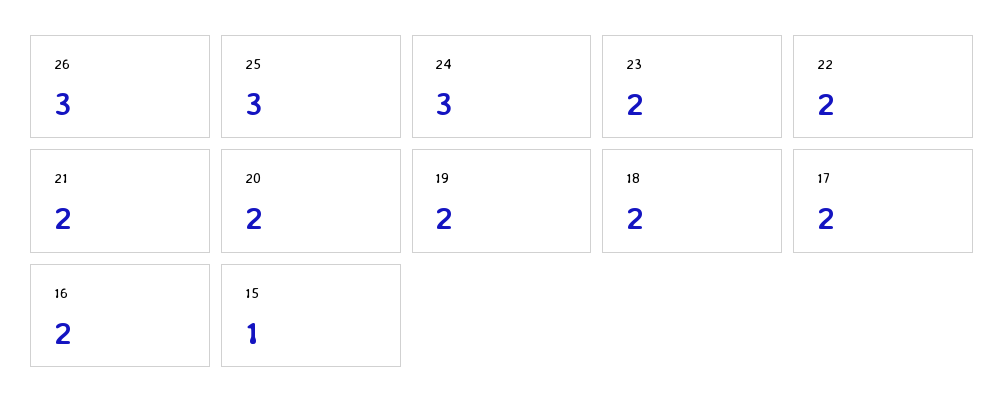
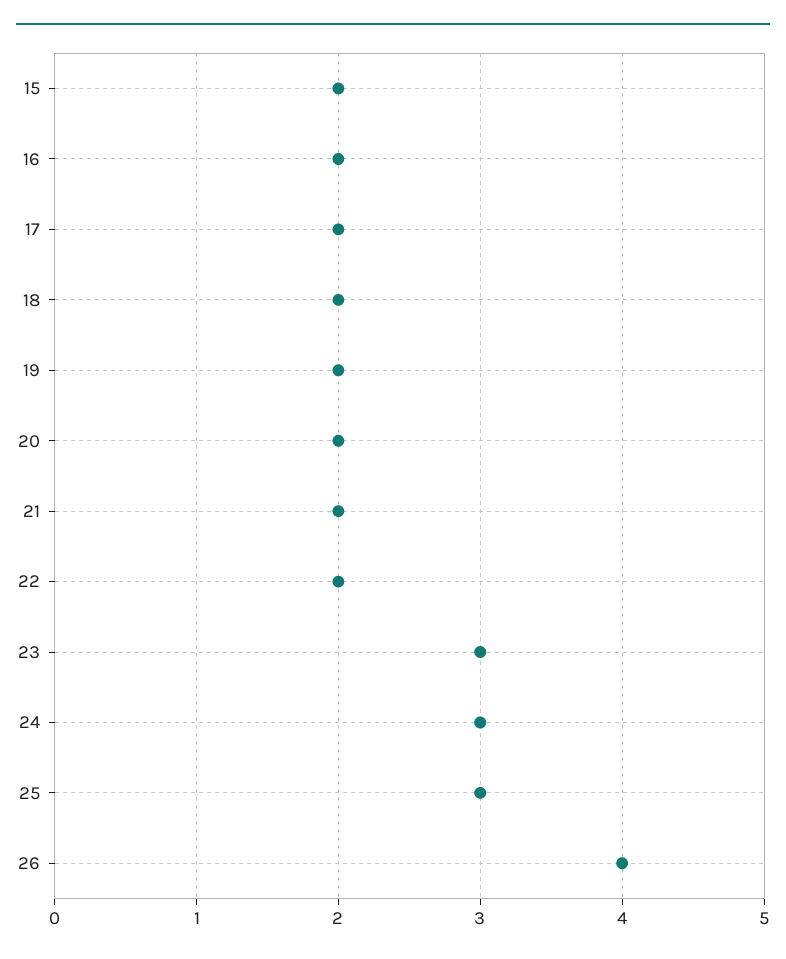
26: 3 -> 4
23: 2 -> 3
15: 1 -> 2

